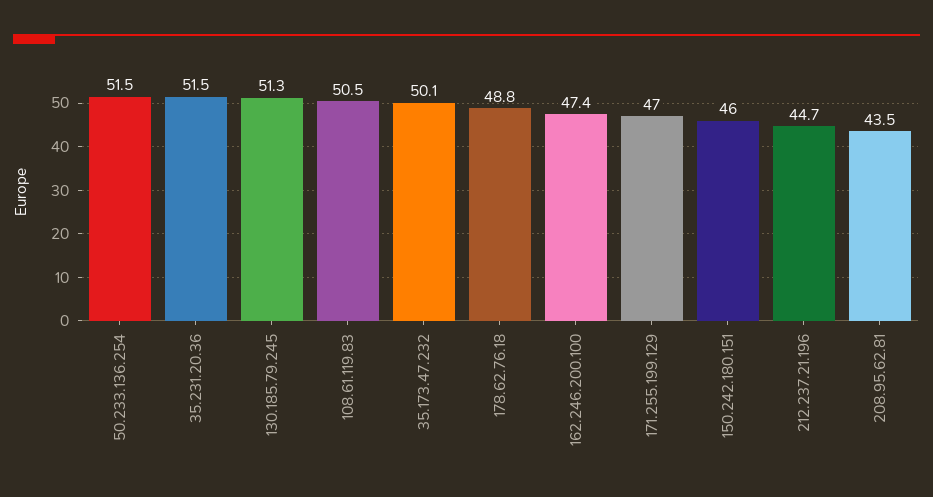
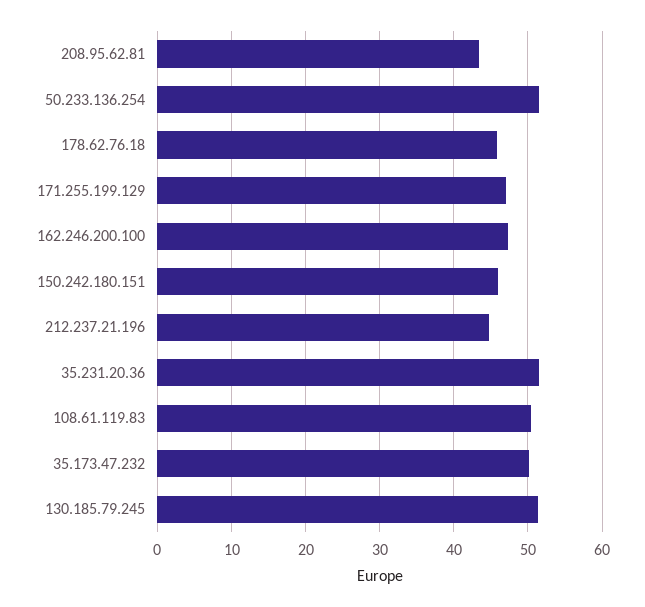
178.62.76.18: 48.8 -> 46

